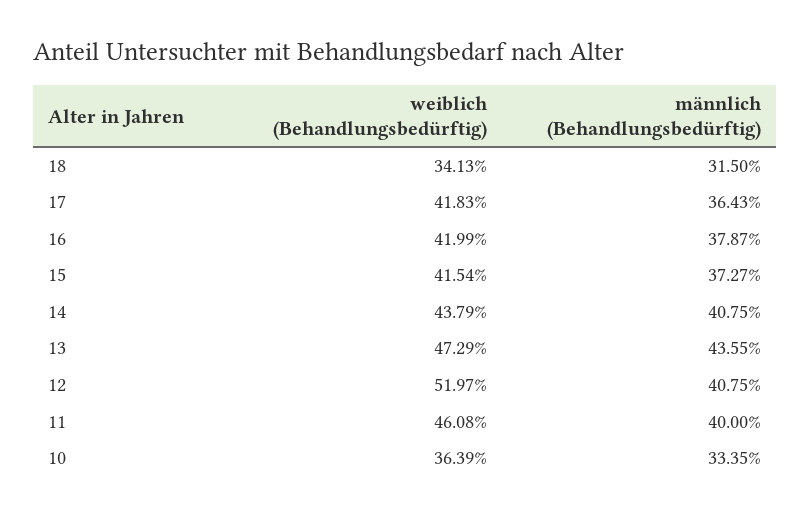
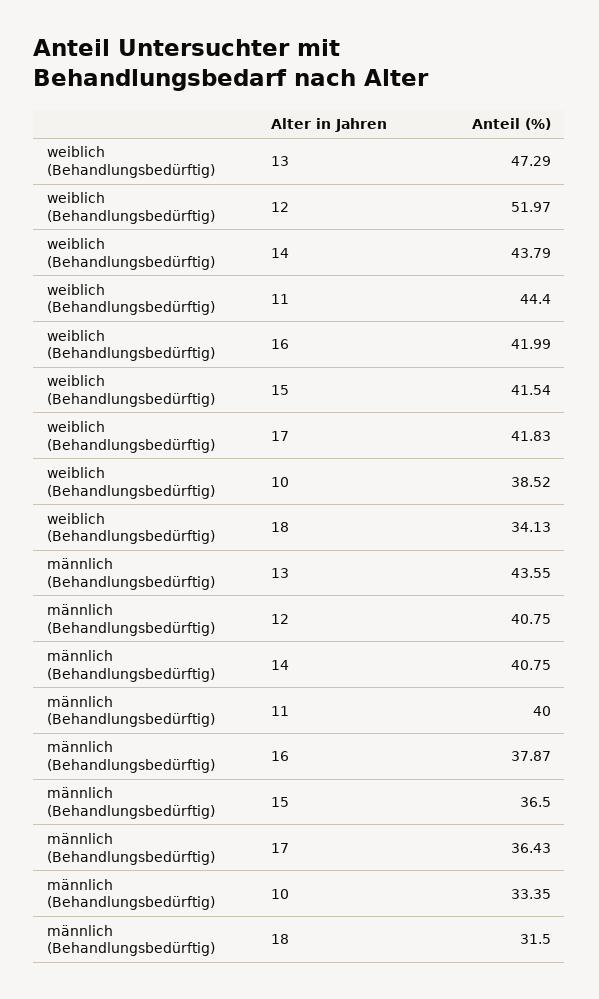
männlich (Behandlungsbedürftig), 15: 37.27 -> 36.5
weiblich (Behandlungsbedürftig), 11: 46.08 -> 44.4
weiblich (Behandlungsbedürftig), 10: 36.39 -> 38.52

